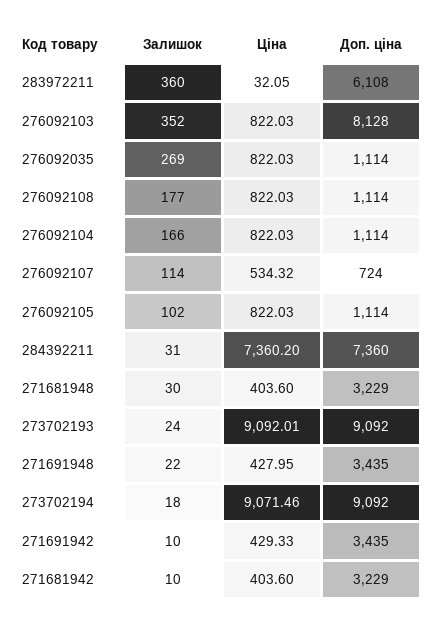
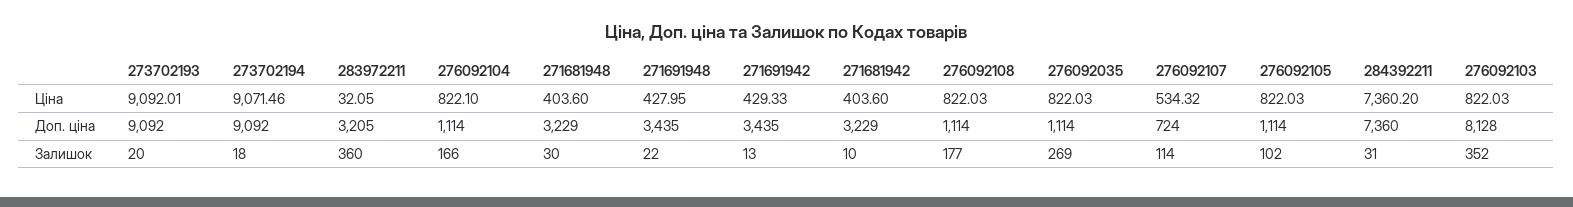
Доп. ціна, 283972211: 6108 -> 3205
Ціна, 276092104: 822.03 -> 822.1
Залишок, 273702193: 24 -> 20
Залишок, 271691942: 10 -> 13

